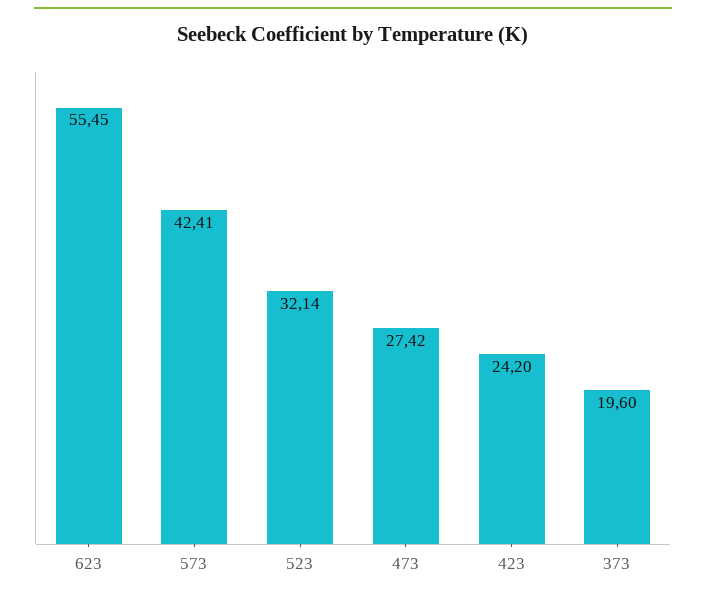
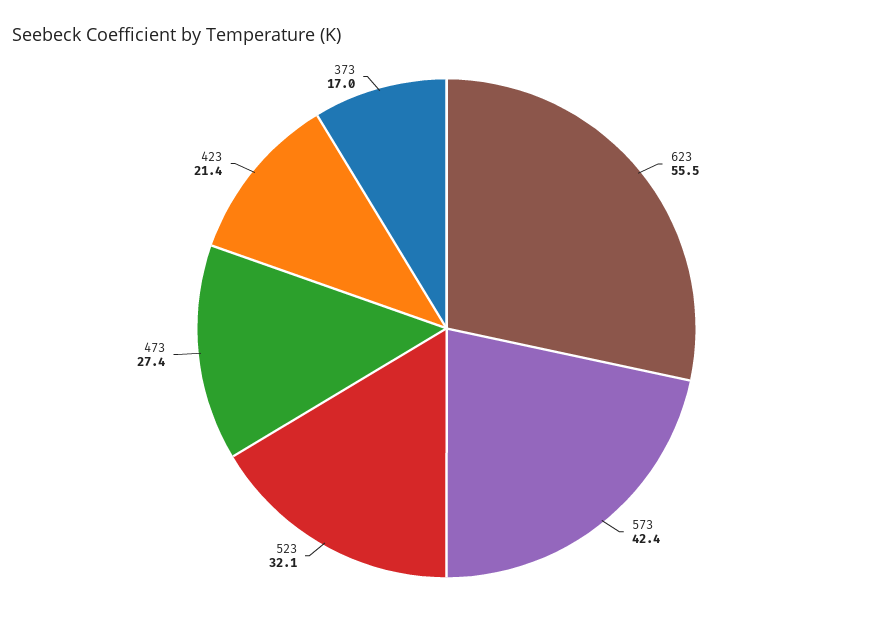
423: 24.2 -> 21.4
373: 19.6 -> 17

